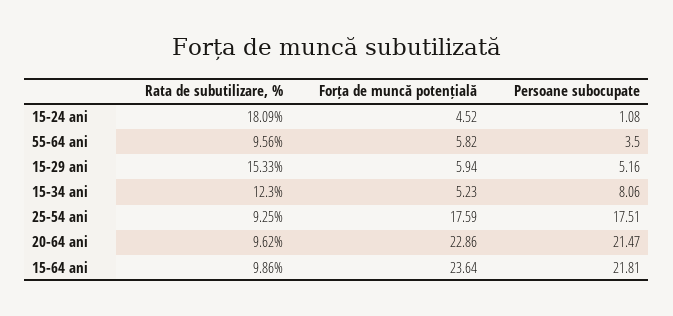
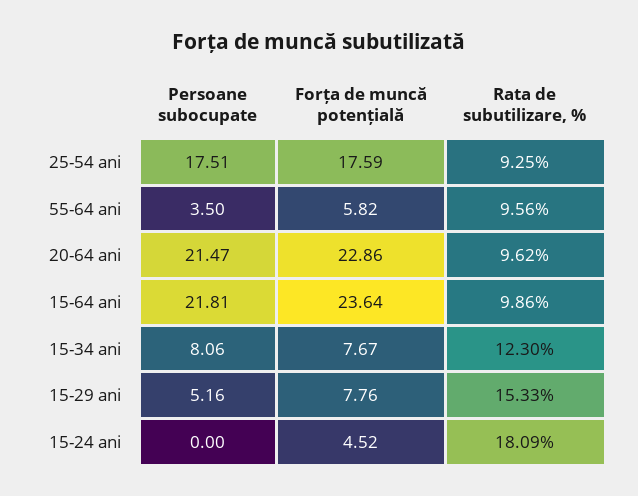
Persoane subocupate, 15-24 ani: 1.08 -> 0
Forța de muncă potențială, 15-29 ani: 5.94 -> 7.76
Forța de muncă potențială, 15-34 ani: 5.23 -> 7.67

